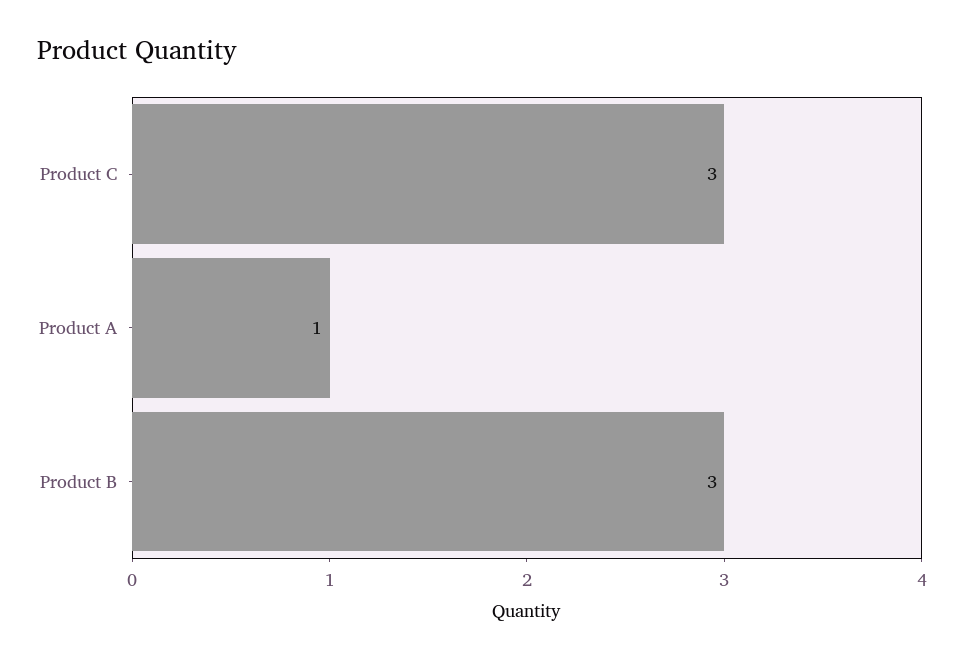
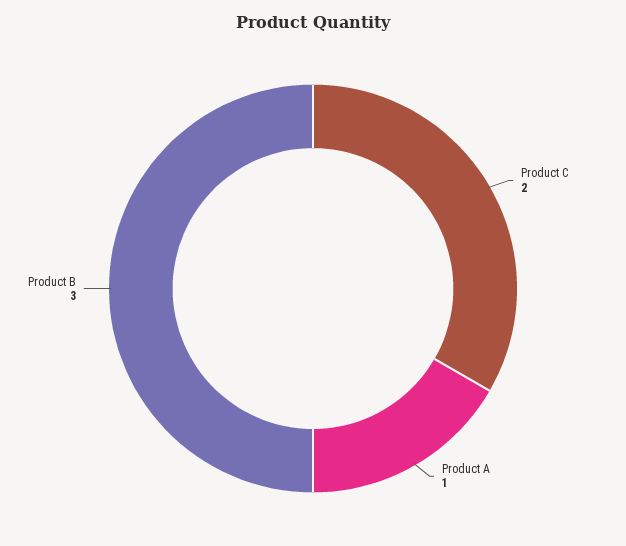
Product C: 3 -> 2

